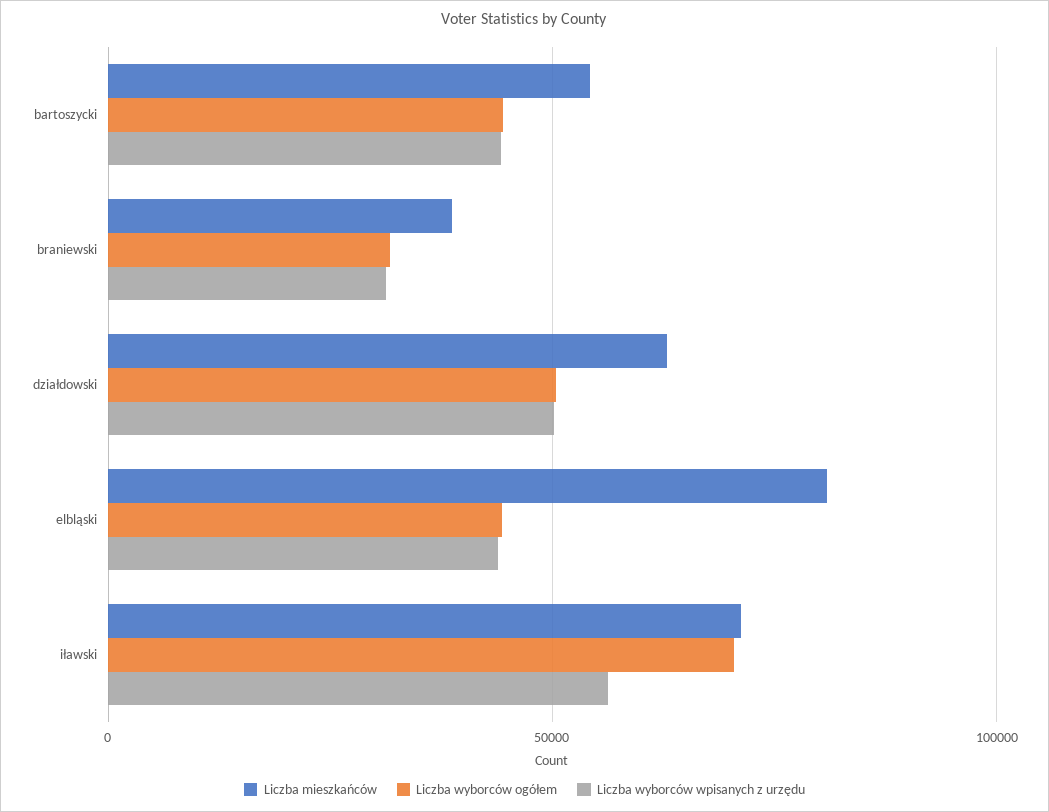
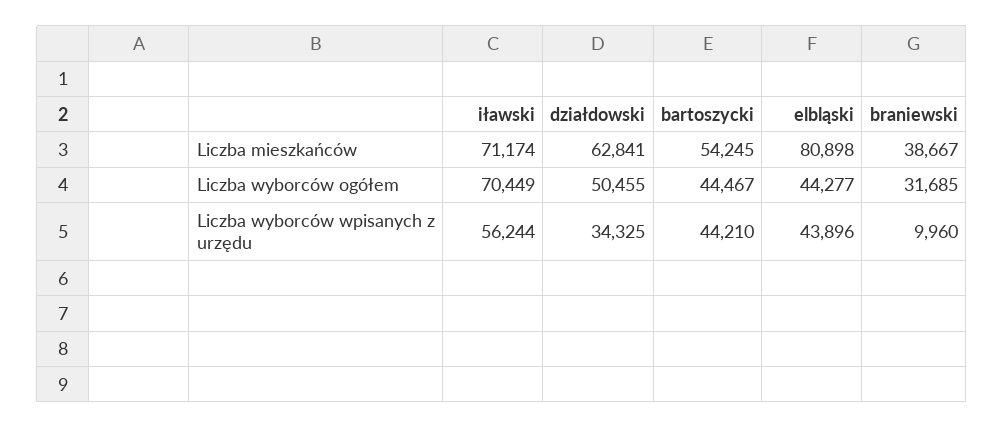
Liczba wyborców wpisanych z urzędu, braniewski: 30000 -> 9960
Liczba wyborców wpisanych z urzędu, działdowski: 50000 -> 34325

